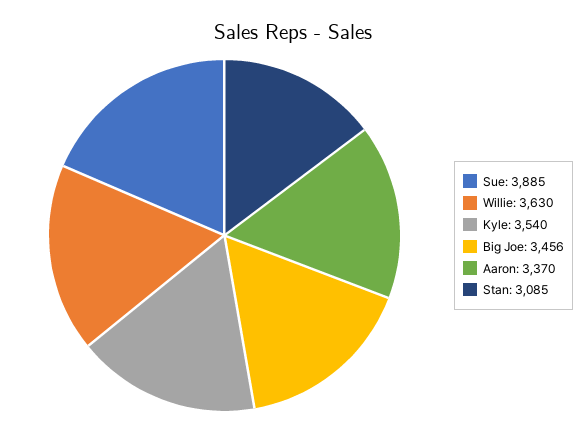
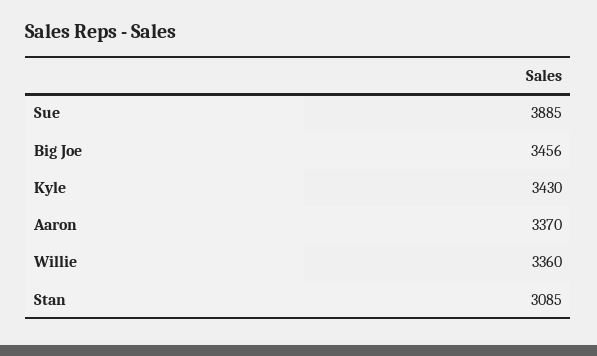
Willie: 3630 -> 3360
Kyle: 3540 -> 3430

